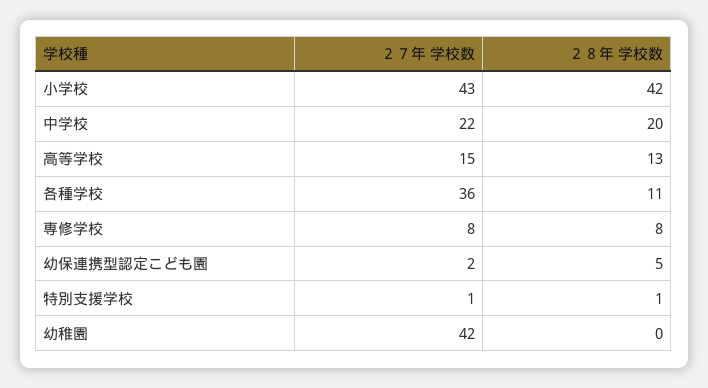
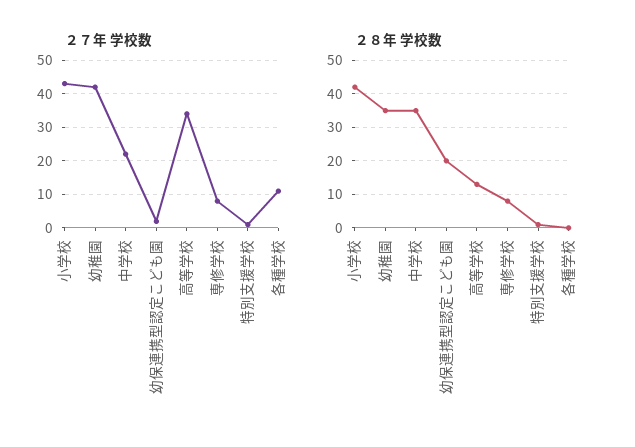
２８年 学校数, 中学校: 20 -> 35
２７年 学校数, 高等学校: 15 -> 35
２７年 学校数, 各種学校: 36 -> 10
２８年 学校数, 各種学校: 11 -> 0
２８年 学校数, 幼保連携型認定こども園: 5 -> 20
２８年 学校数, 幼稚園: 0 -> 35

